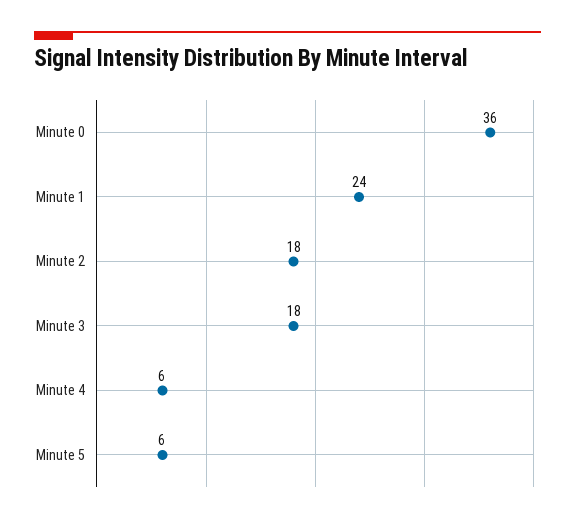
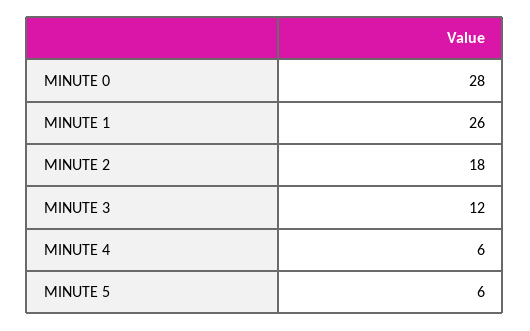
Minute 0: 36 -> 28
Minute 1: 24 -> 26
Minute 3: 18 -> 12

